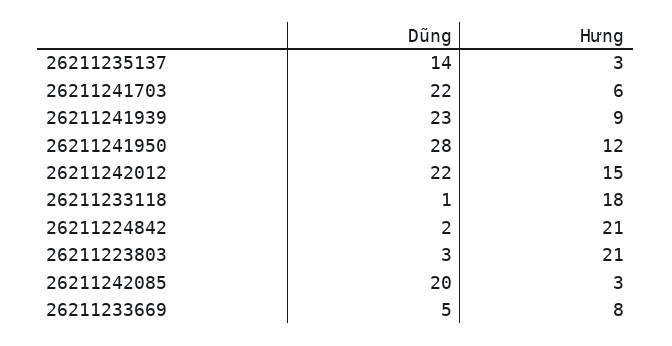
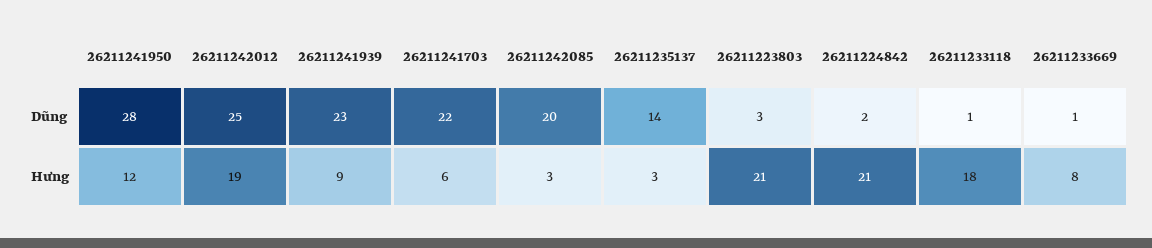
Dũng, 26211242012: 22 -> 25
Hưng, 26211242012: 15 -> 19
Dũng, 26211233669: 5 -> 1

